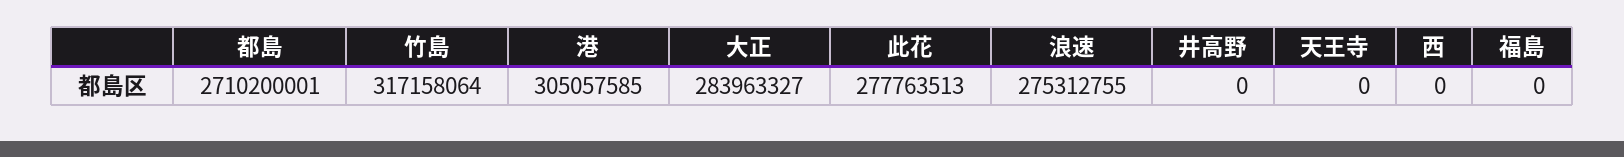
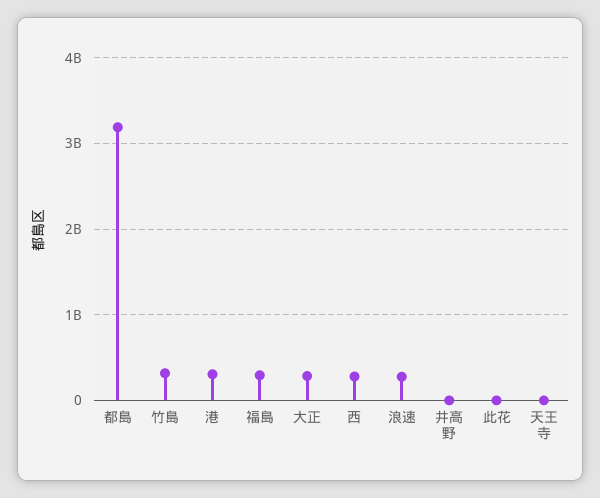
都島: 2710200001 -> 3200000000
此花: 277763513 -> 0
西: 0 -> 300000000
福島: 0 -> 300000000

